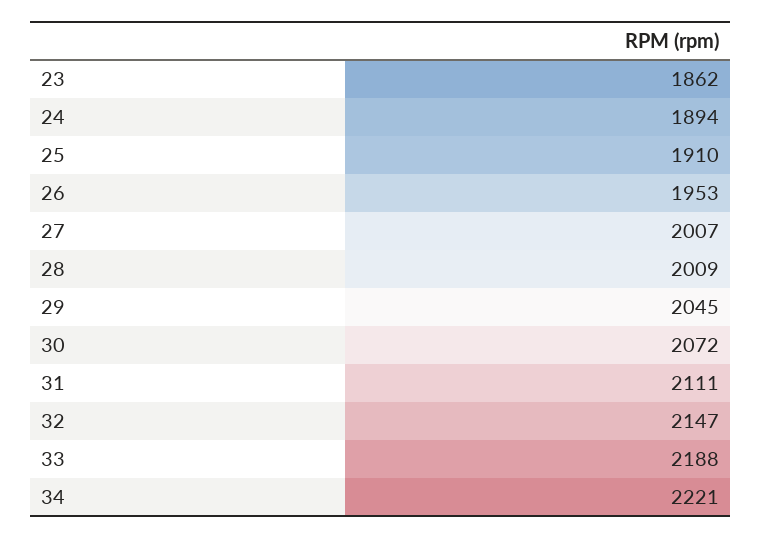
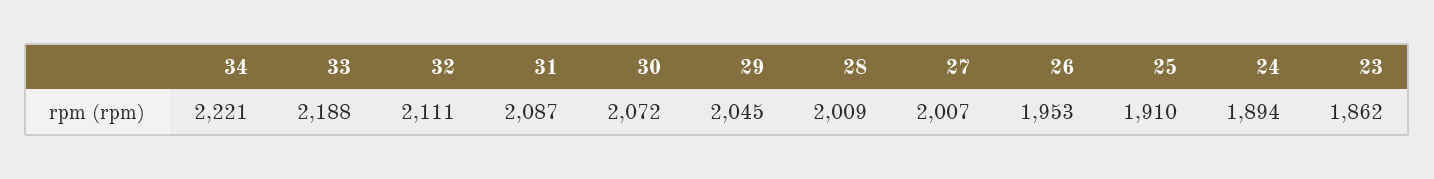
31: 2111 -> 2087
32: 2147 -> 2111

